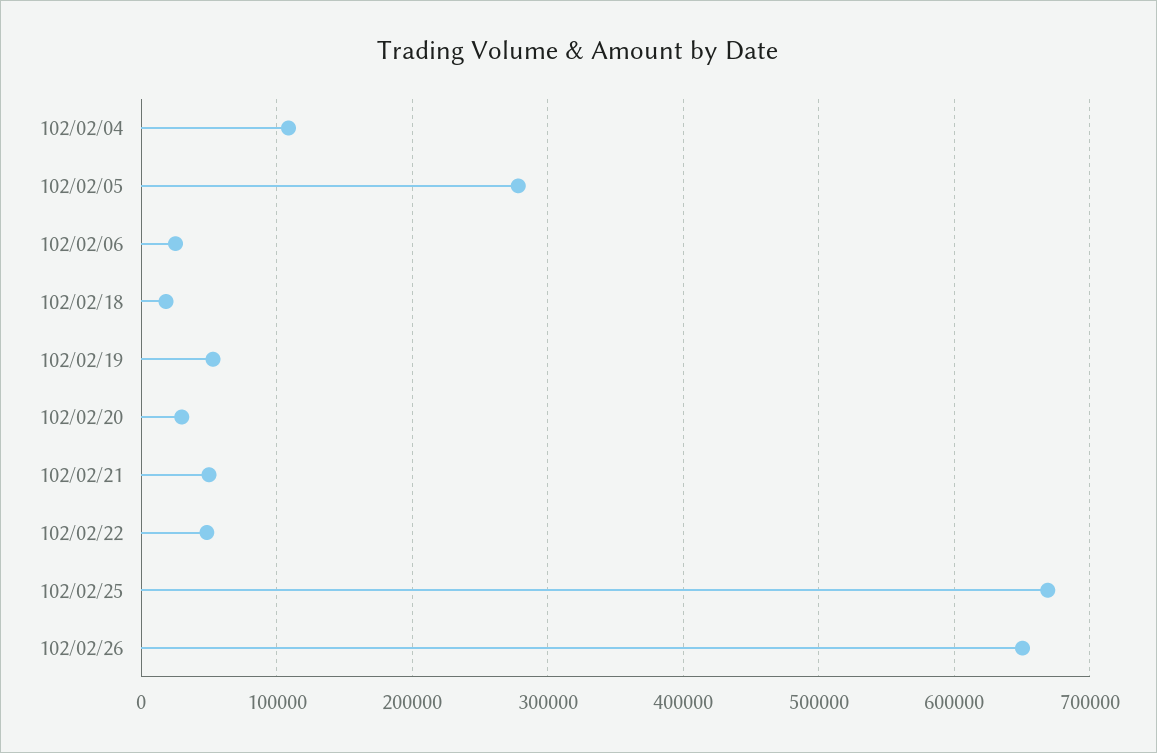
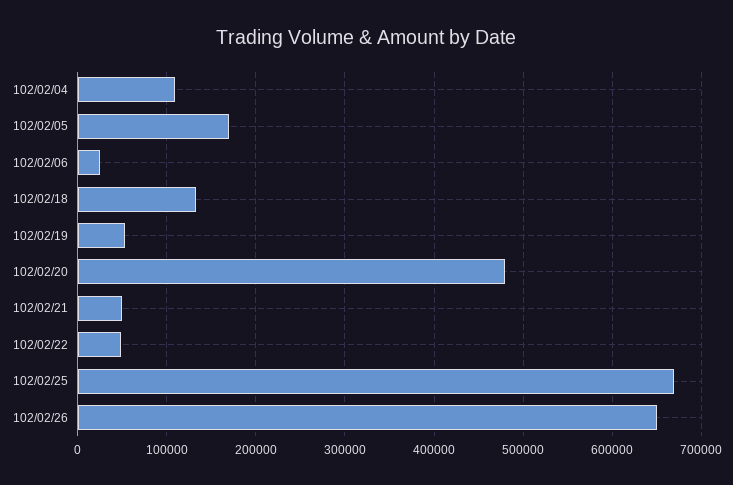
102/02/05: 280000 -> 170000
102/02/18: 20000 -> 130000
102/02/20: 30000 -> 480000

